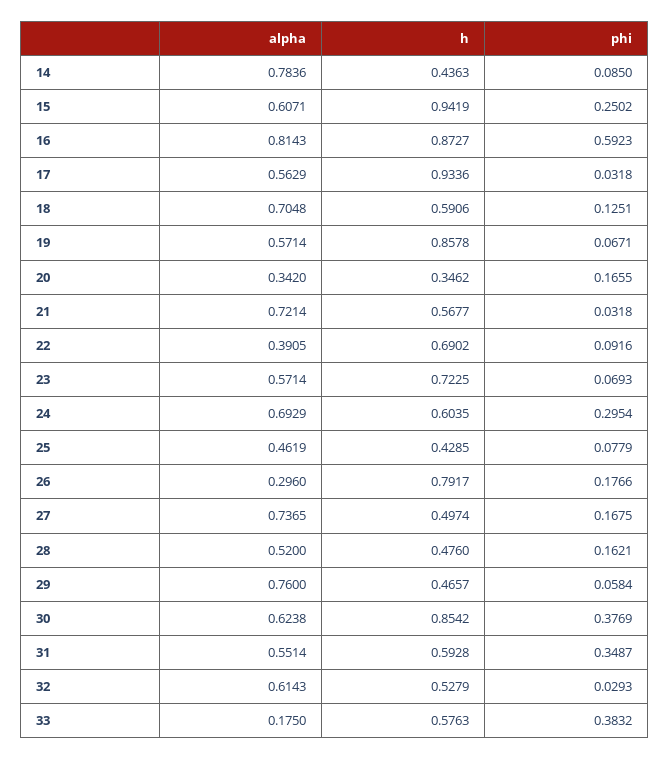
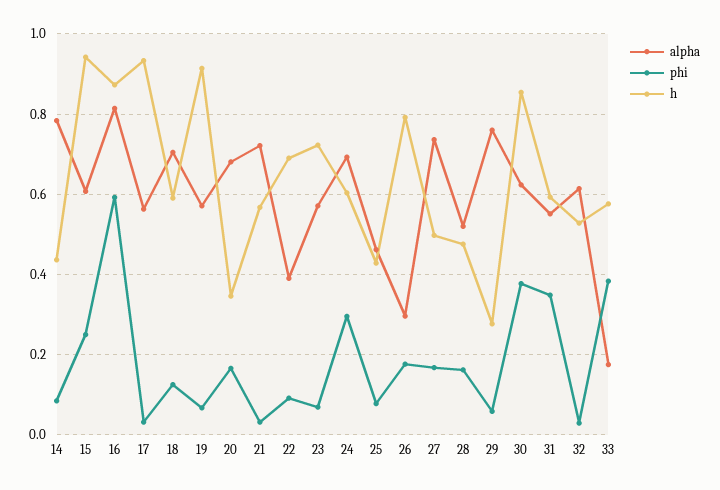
h, 19: 0.8578 -> 0.92
alpha, 20: 0.342 -> 0.68
h, 29: 0.4657 -> 0.28

